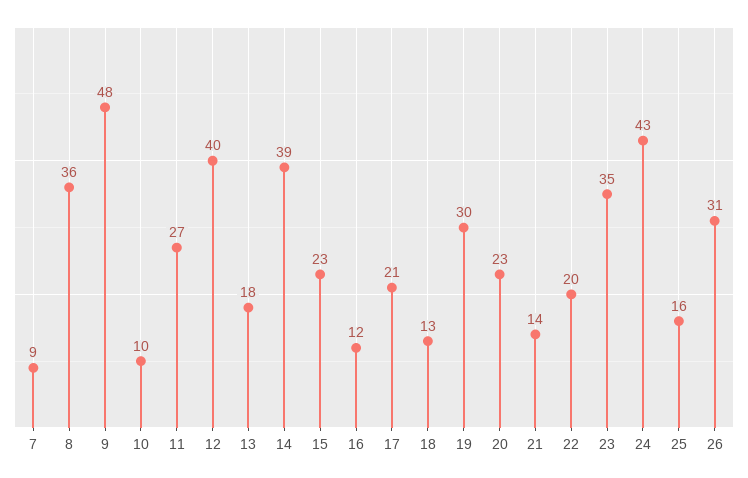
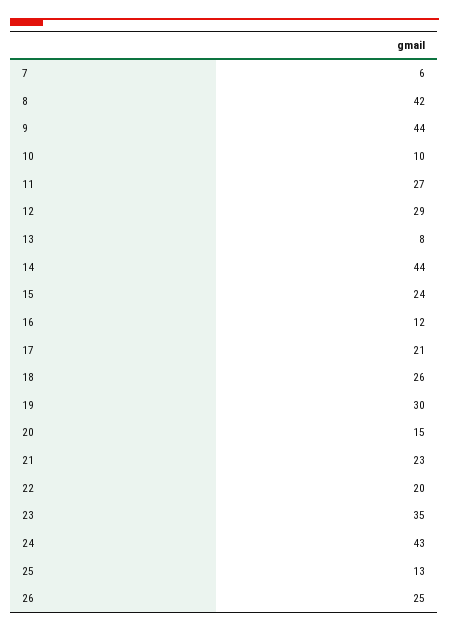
7: 9 -> 6
8: 36 -> 42
9: 48 -> 44
12: 40 -> 29
13: 18 -> 8
14: 39 -> 44
15: 23 -> 24
18: 13 -> 26
20: 23 -> 15
21: 14 -> 23
25: 16 -> 13
26: 31 -> 25

